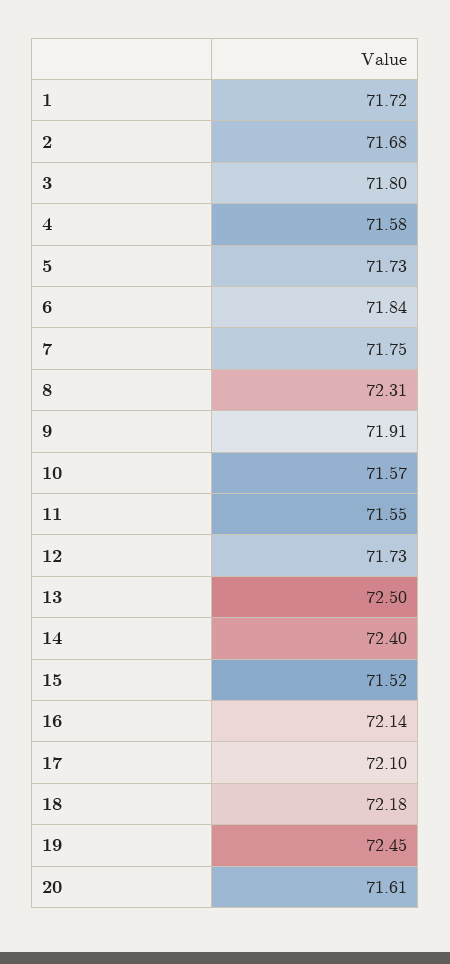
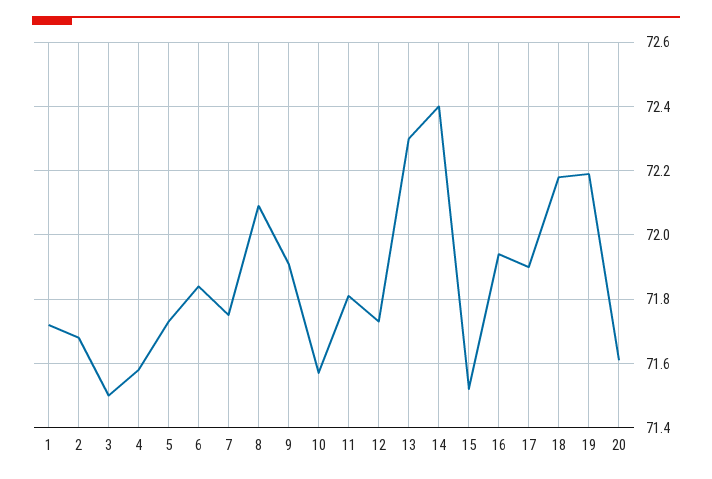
3: 71.8 -> 71.5
8: 72.31 -> 72.1
11: 71.55 -> 71.8
13: 72.5 -> 72.3
16: 72.14 -> 71.95
17: 72.1 -> 71.9
19: 72.45 -> 72.2

